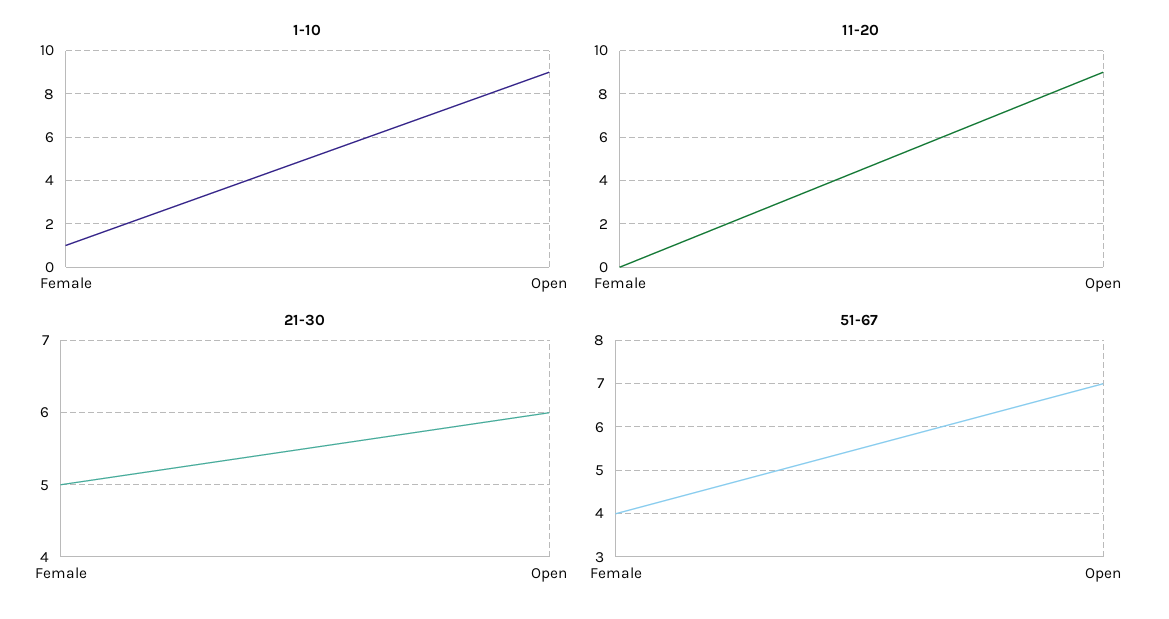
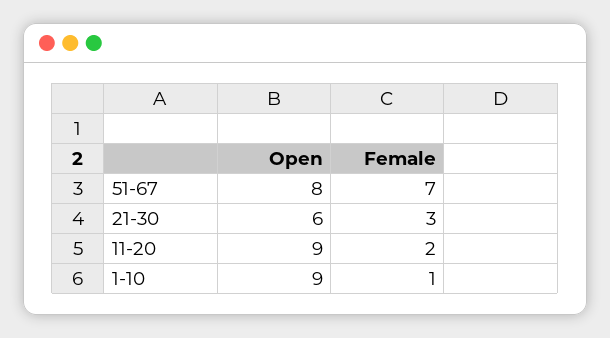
11-20, Female: 0 -> 2
21-30, Female: 5 -> 3
51-67, Female: 4 -> 7
51-67, Open: 7 -> 8

